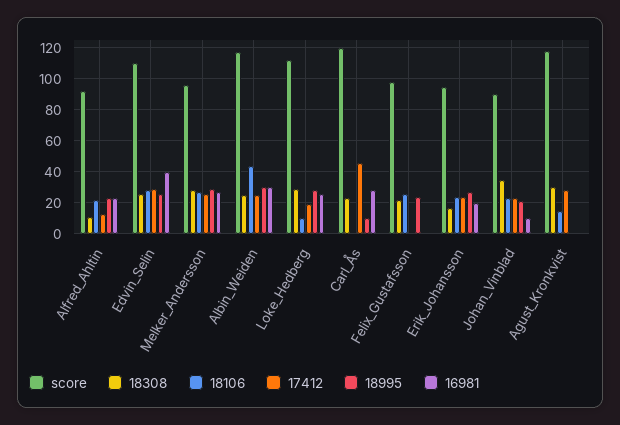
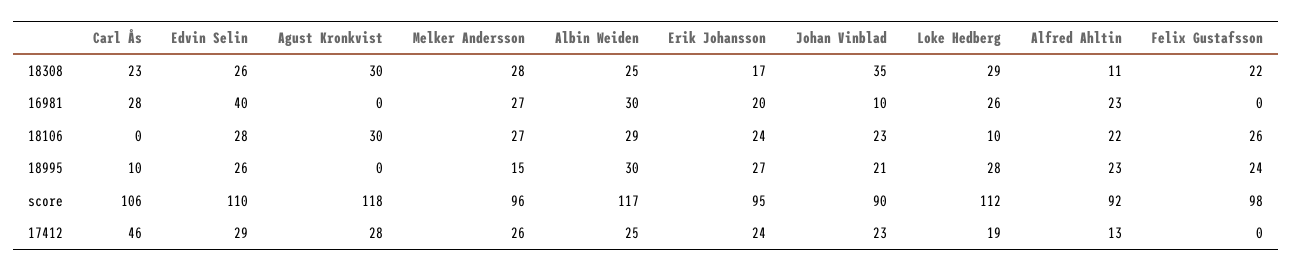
18995, Melker_Andersson: 30 -> 15
18106, Albin_Weiden: 45 -> 29
score, Carl_Ås: 120 -> 106
18106, Agust_Kronkvist: 15 -> 30

